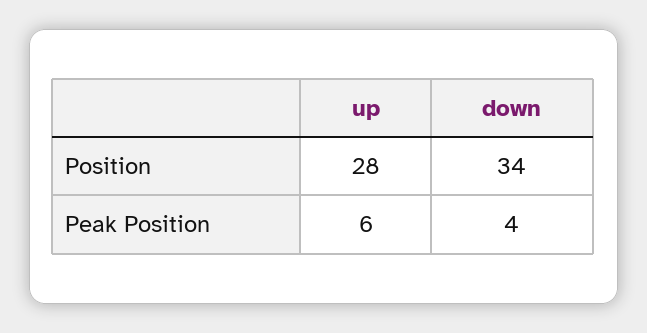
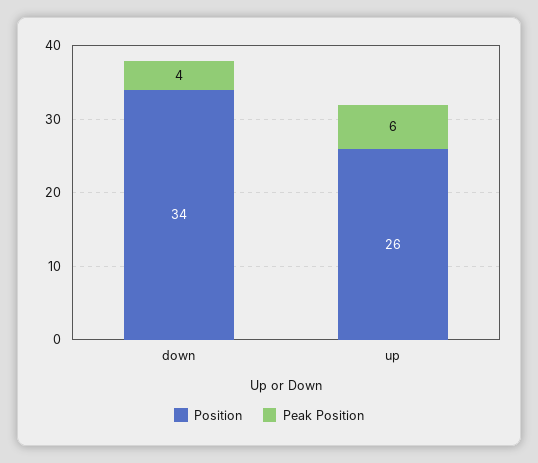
Position, up: 28 -> 26

